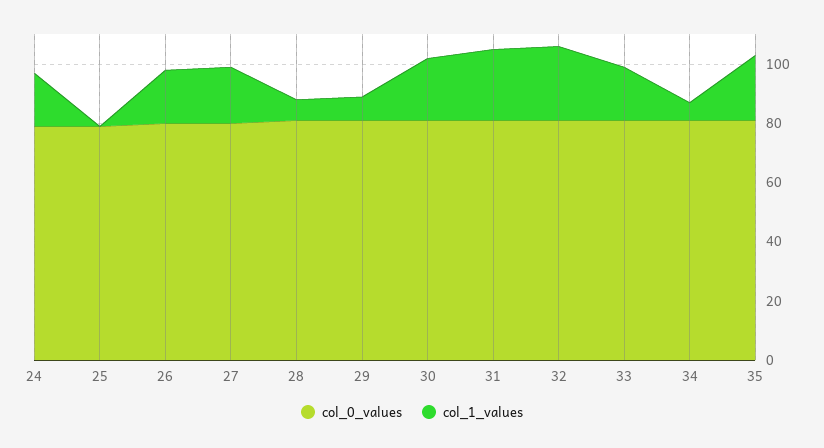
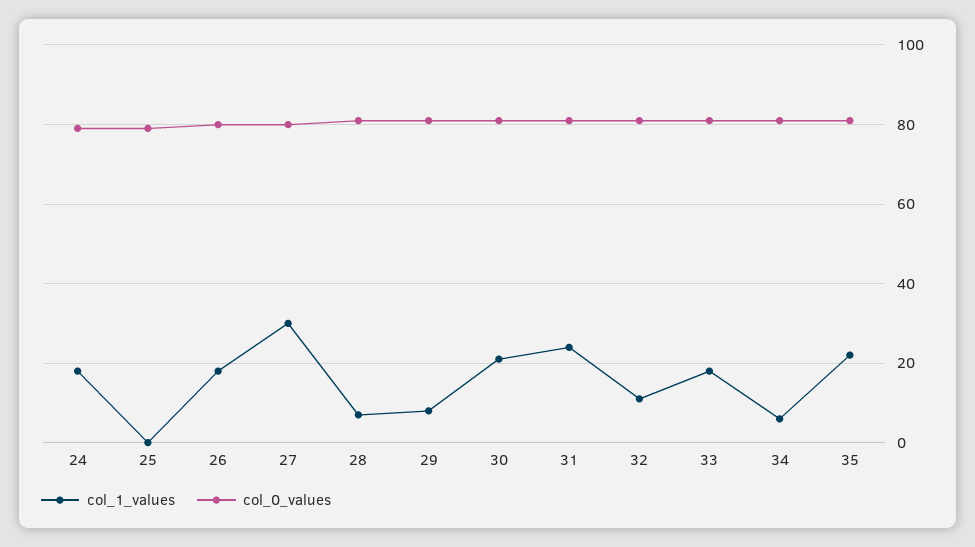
col_1_values, 27: 20 -> 30
col_1_values, 32: 25 -> 10

